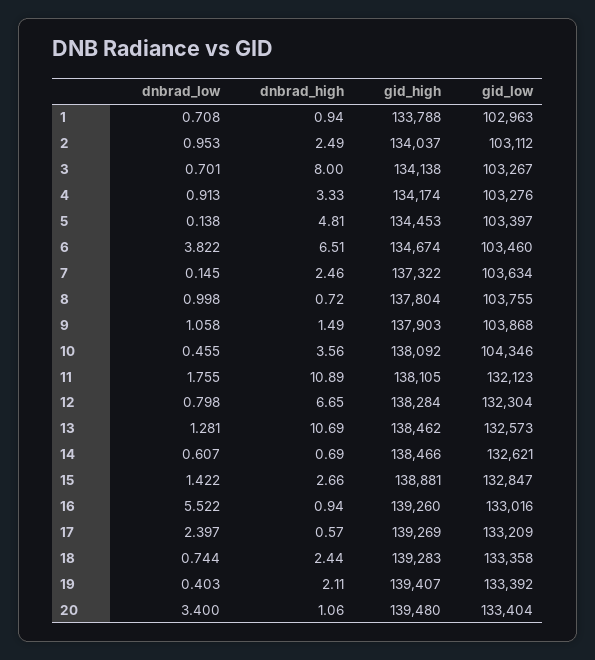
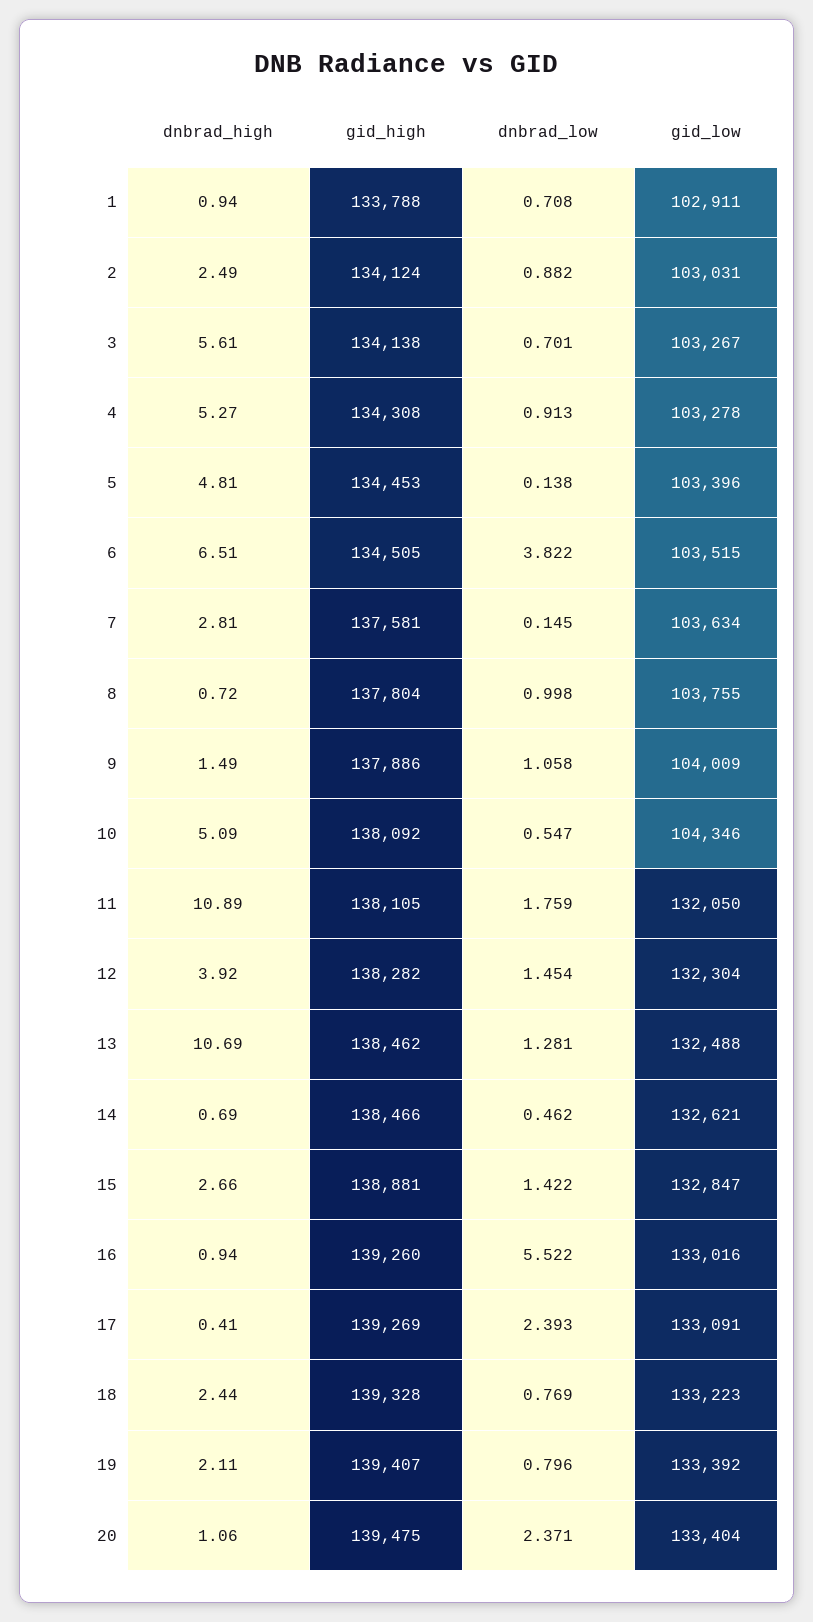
gid_low, 1: 102963 -> 102911
dnbrad_low, 2: 0.953 -> 0.882
gid_high, 2: 134037 -> 134124
gid_low, 2: 103112 -> 103031
dnbrad_high, 3: 8 -> 5.61
dnbrad_high, 4: 3.33 -> 5.27
gid_high, 4: 134174 -> 134308
gid_low, 4: 103276 -> 103278
gid_low, 5: 103397 -> 103396
gid_high, 6: 134674 -> 134505
gid_low, 6: 103460 -> 103515
dnbrad_high, 7: 2.46 -> 2.81
gid_high, 7: 137322 -> 137581
gid_high, 9: 137903 -> 137886
gid_low, 9: 103868 -> 104009
dnbrad_low, 10: 0.455 -> 0.547
dnbrad_high, 10: 3.56 -> 5.09
dnbrad_low, 11: 1.755 -> 1.759
gid_low, 11: 132123 -> 132050
dnbrad_low, 12: 0.798 -> 1.454
dnbrad_high, 12: 6.65 -> 3.92
gid_high, 12: 138284 -> 138282
gid_low, 13: 132573 -> 132488
dnbrad_low, 14: 0.607 -> 0.462
dnbrad_low, 17: 2.397 -> 2.393
dnbrad_high, 17: 0.57 -> 0.41
gid_low, 17: 133209 -> 133091
dnbrad_low, 18: 0.744 -> 0.769
gid_high, 18: 139283 -> 139328
gid_low, 18: 133358 -> 133223
dnbrad_low, 19: 0.403 -> 0.796
dnbrad_low, 20: 3.4 -> 2.371
gid_high, 20: 139480 -> 139475

